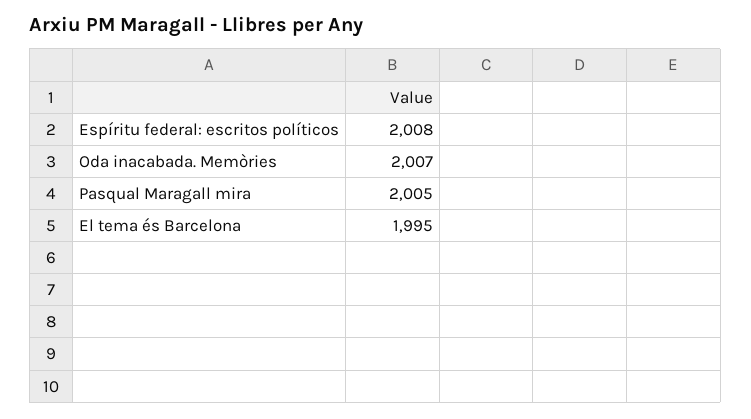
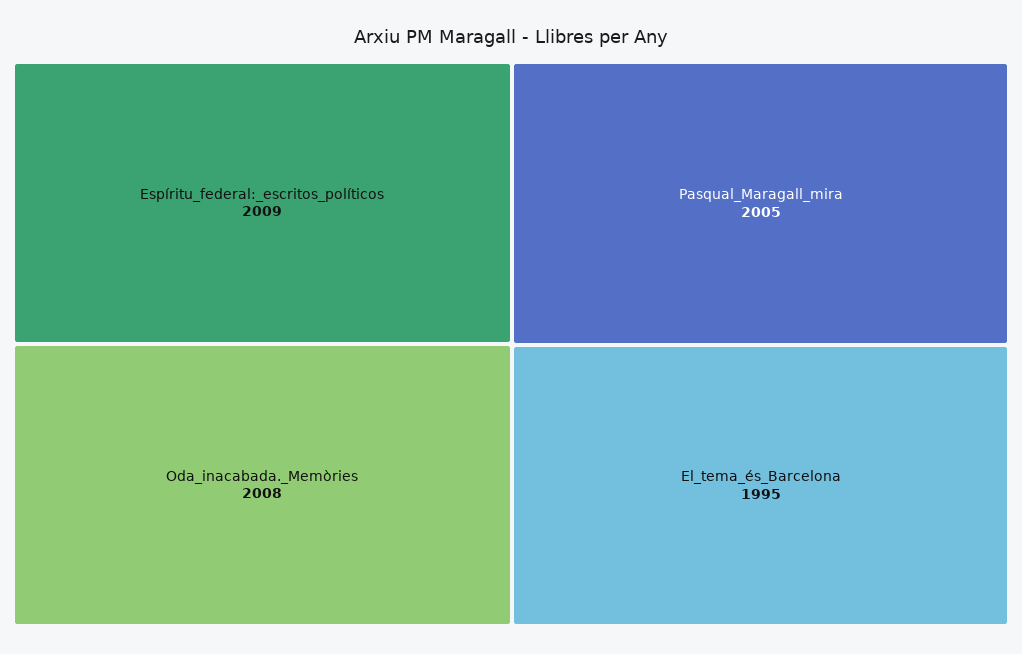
Espíritu federal: escritos políticos: 2008 -> 2009
Oda inacabada. Memòries: 2007 -> 2008

